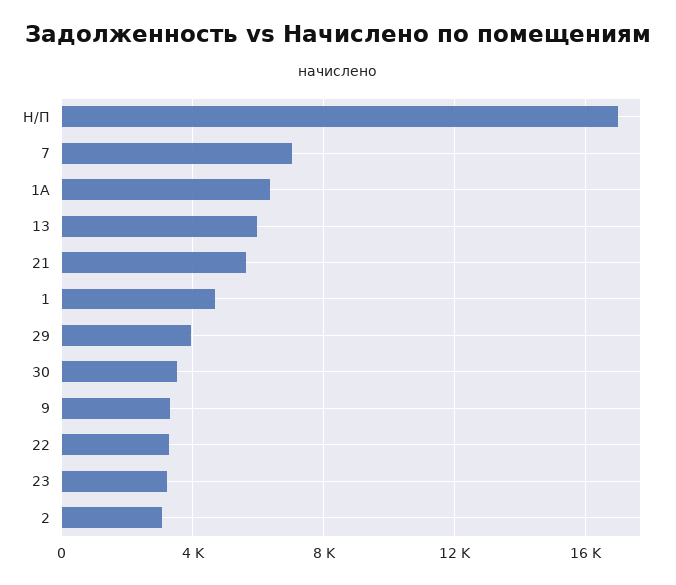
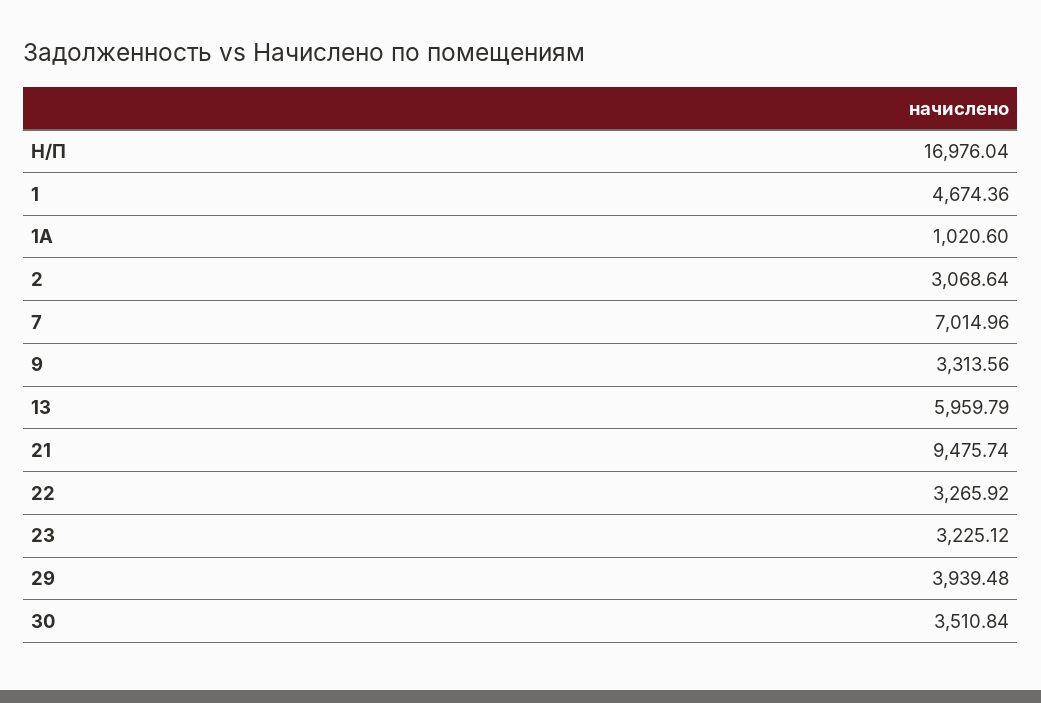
1А: 6500 -> 1020.6
21: 5500 -> 9475.74

